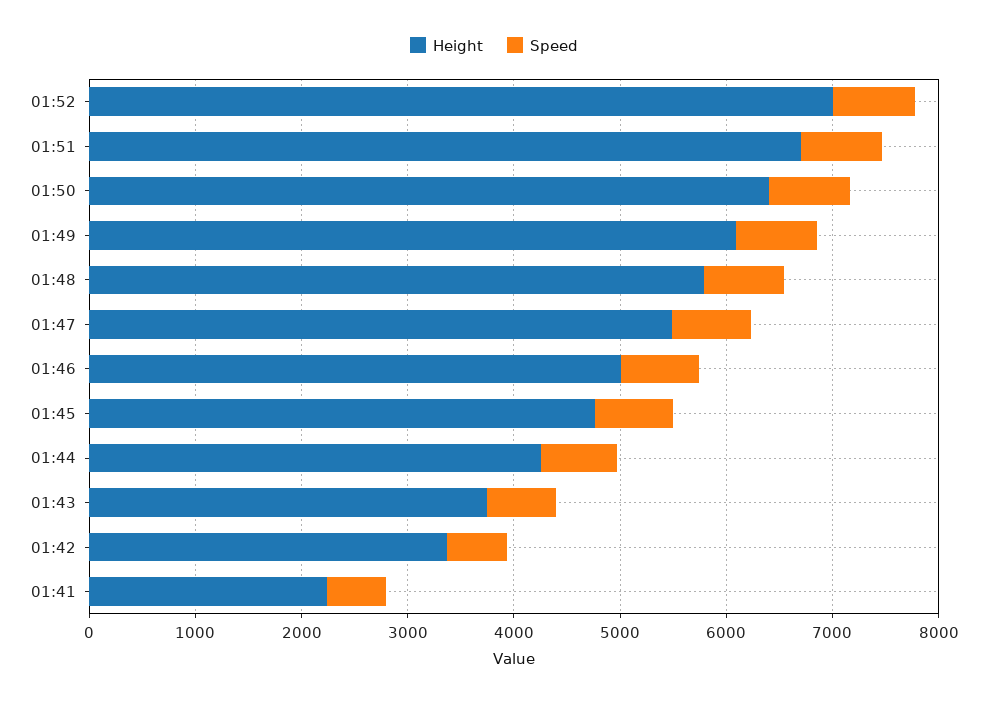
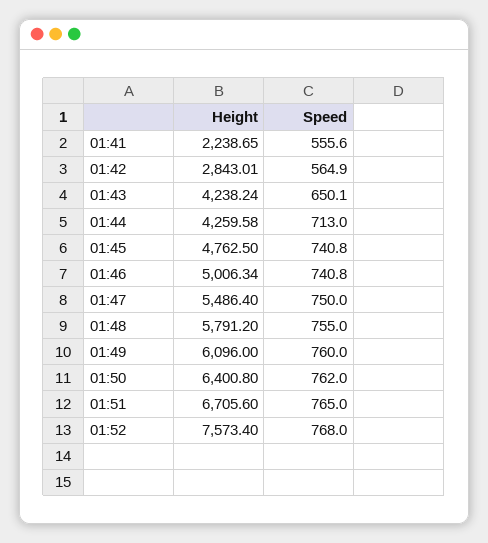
Height, 01:52: 7000 -> 7573.4
Height, 01:43: 3800 -> 4238.24
Height, 01:42: 3400 -> 2843.01

